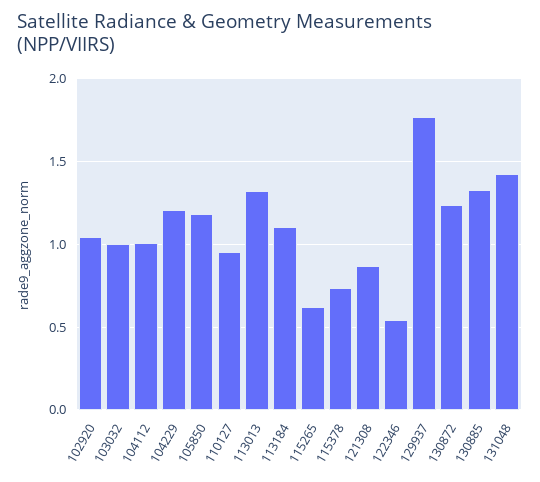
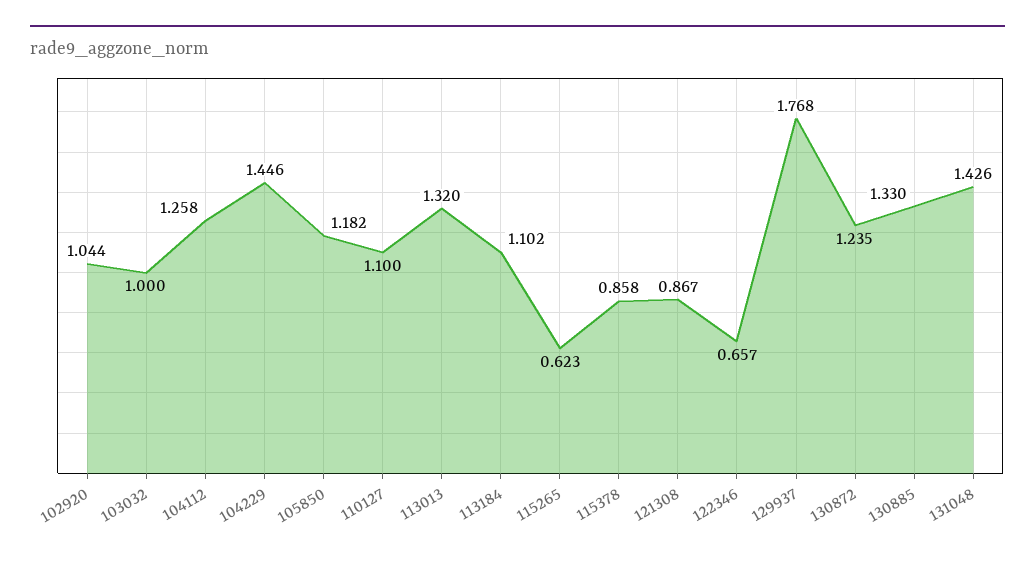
104112: 1 -> 1.258
104229: 1.2 -> 1.446
110127: 0.95 -> 1.1
115378: 0.75 -> 0.858
122346: 0.55 -> 0.657

